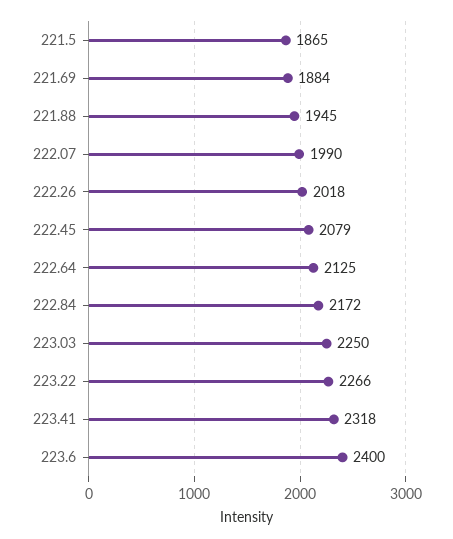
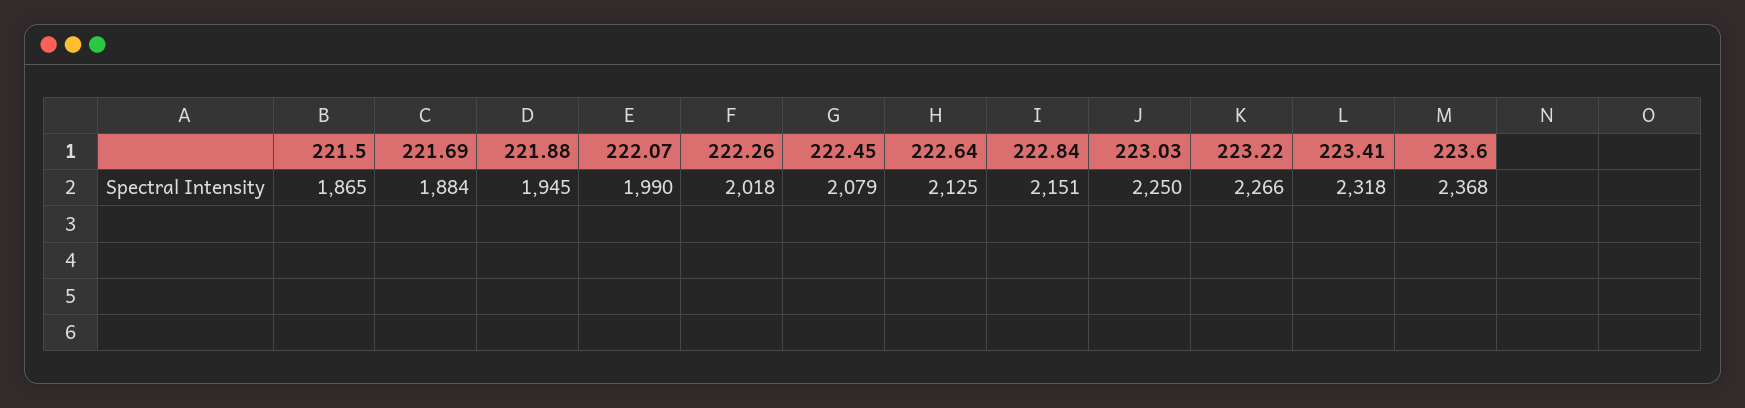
222.84: 2172 -> 2151
223.6: 2400 -> 2368

